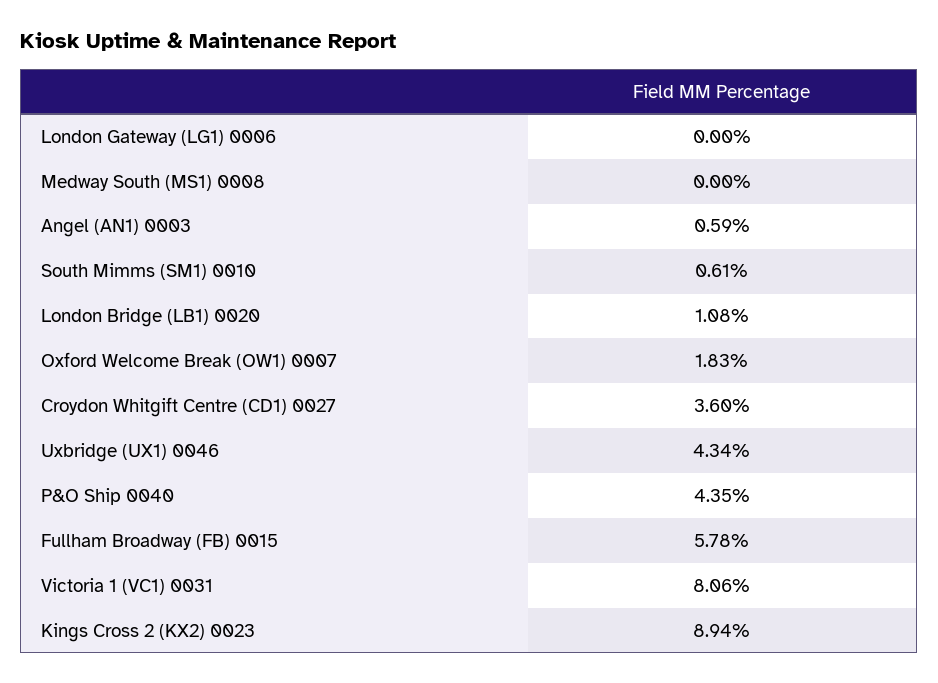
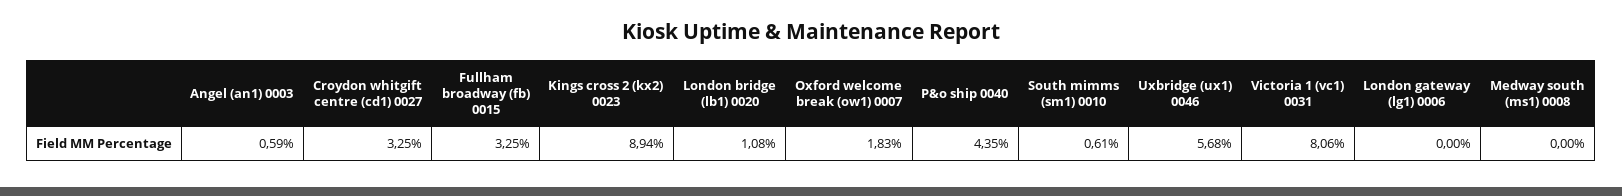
Croydon Whitgift Centre (CD1) 0027: 3.6 -> 3.25
Uxbridge (UX1) 0046: 4.34 -> 5.68
Fullham Broadway (FB) 0015: 5.78 -> 3.25

